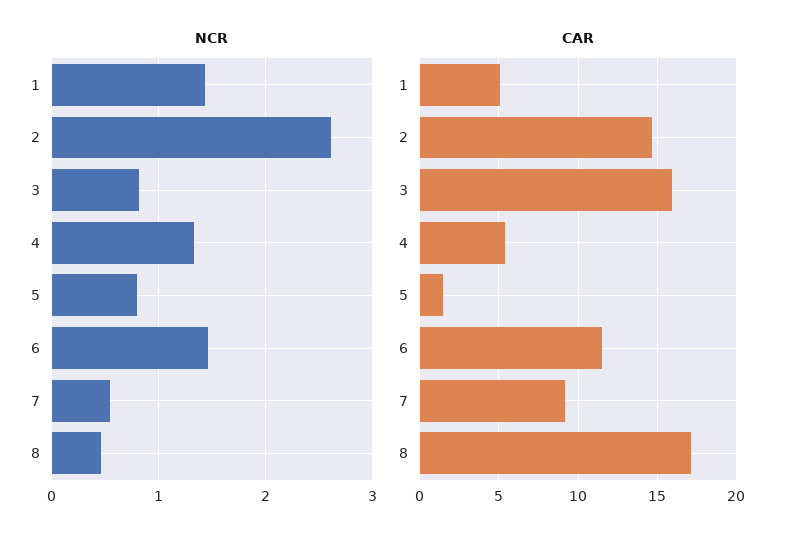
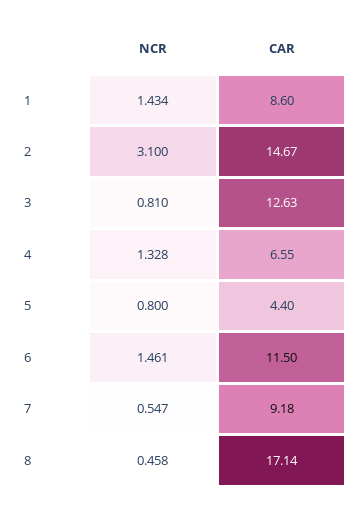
NCR, 2: 2.6 -> 3.1
CAR, 1: 5 -> 8.6
CAR, 3: 16 -> 12.63
CAR, 4: 5.5 -> 6.55
CAR, 5: 1.5 -> 4.4

